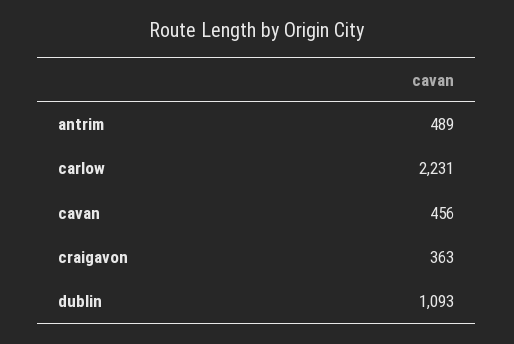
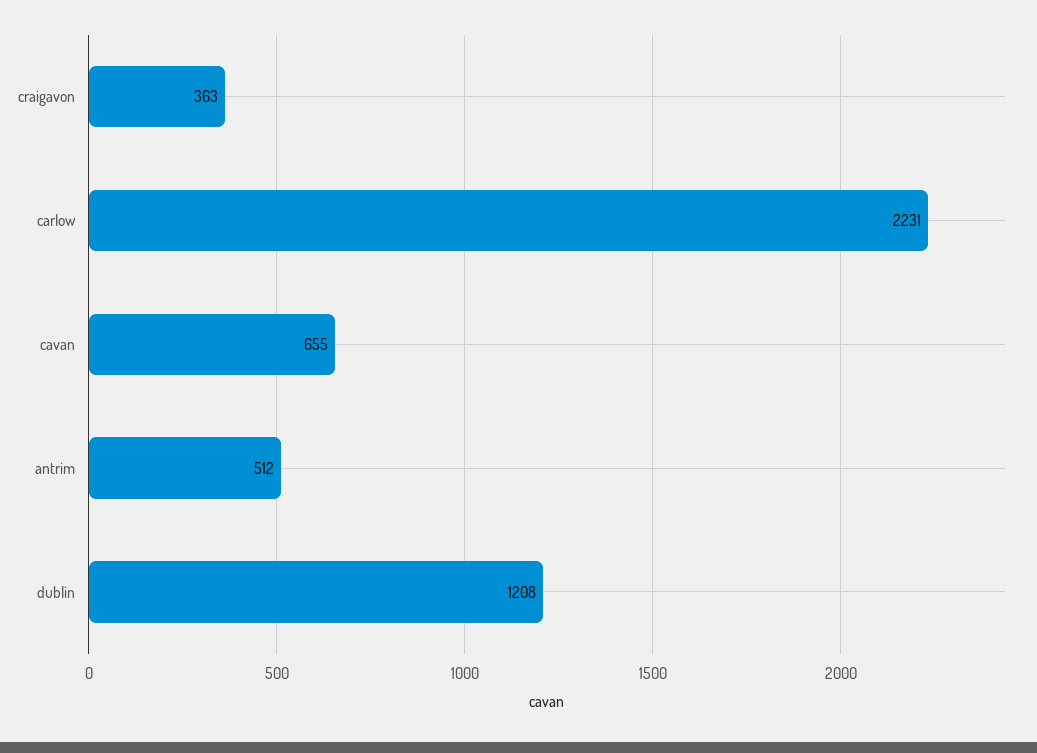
antrim: 489 -> 512
cavan: 456 -> 655
dublin: 1093 -> 1208

